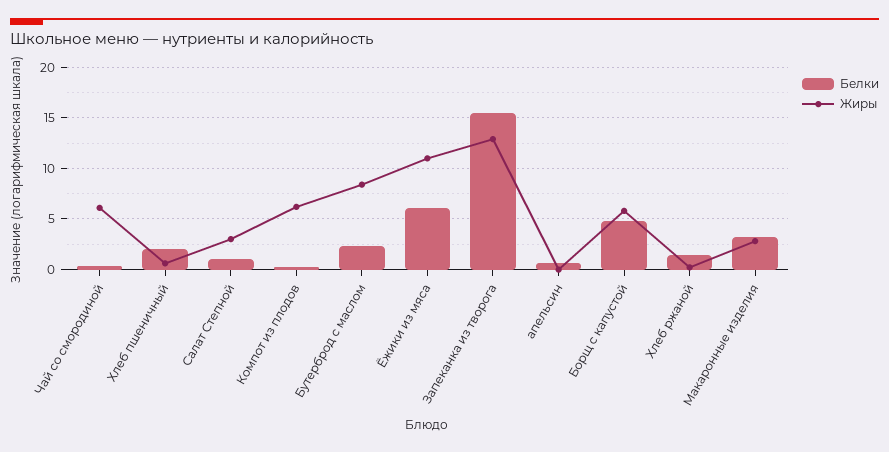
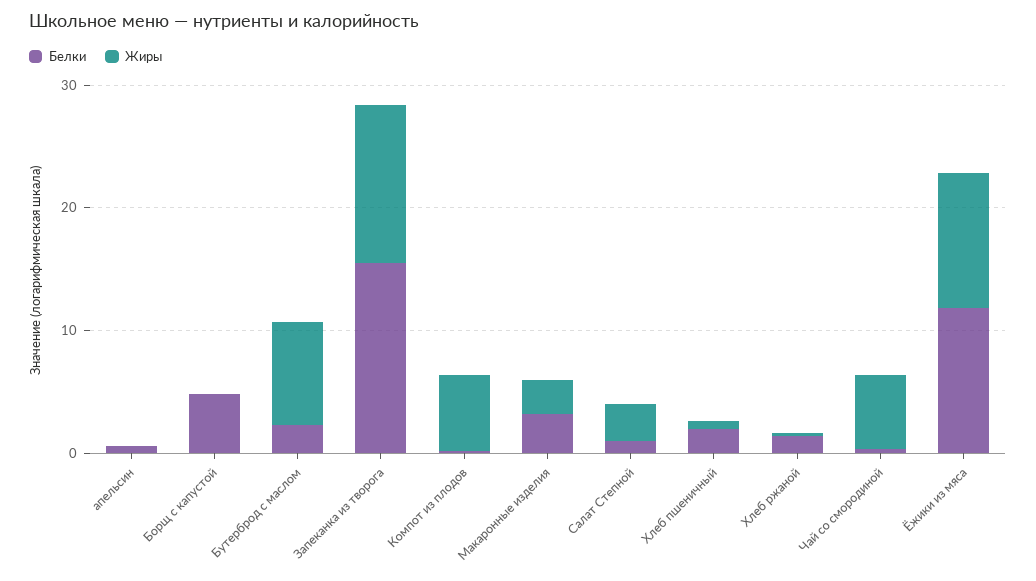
Белки, Ёжики из мяса: 6 -> 12
Жиры, Борщ с капустой: 6 -> 0

